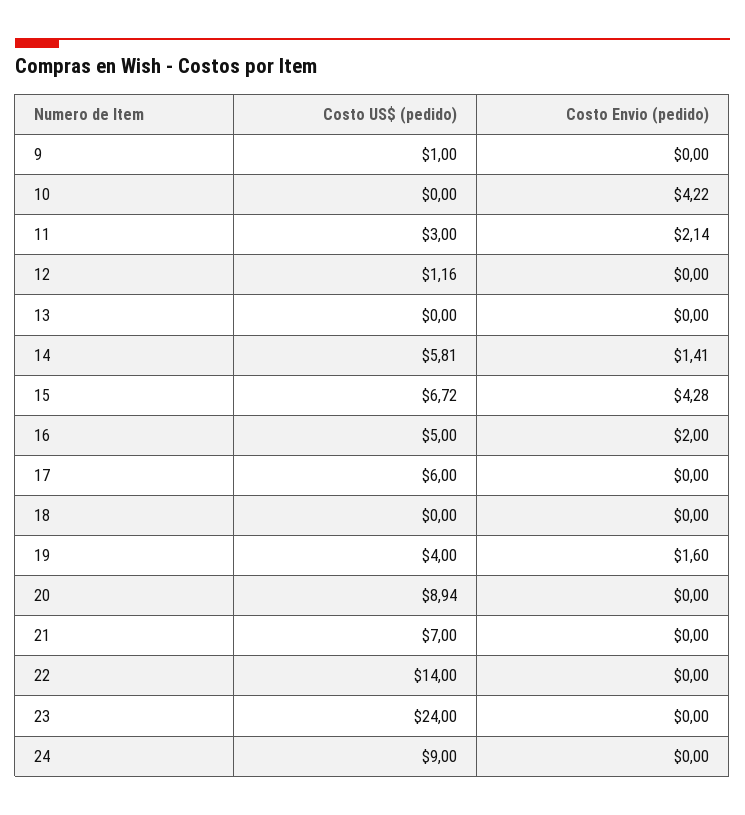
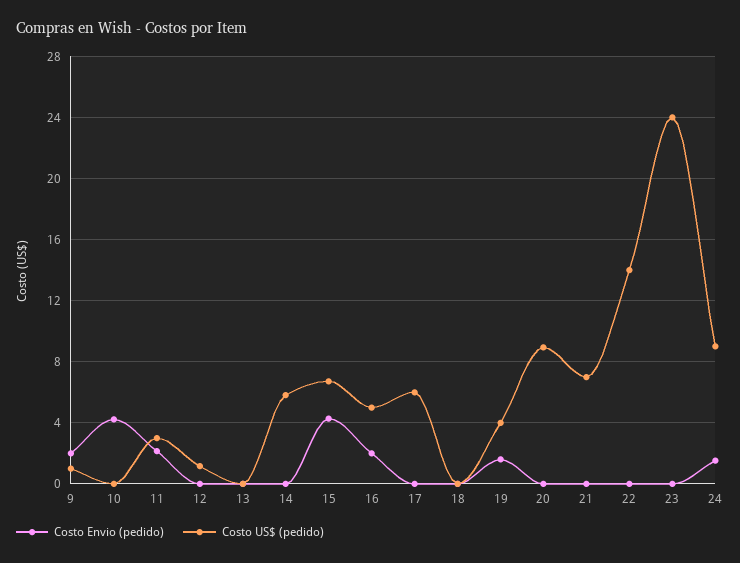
Costo Envio (pedido), 9: 0 -> 2
Costo Envio (pedido), 14: 1.41 -> 0
Costo Envio (pedido), 24: 0 -> 1.5

